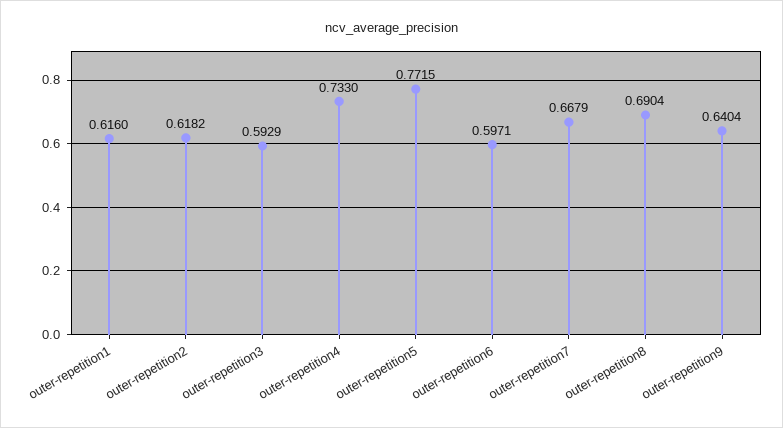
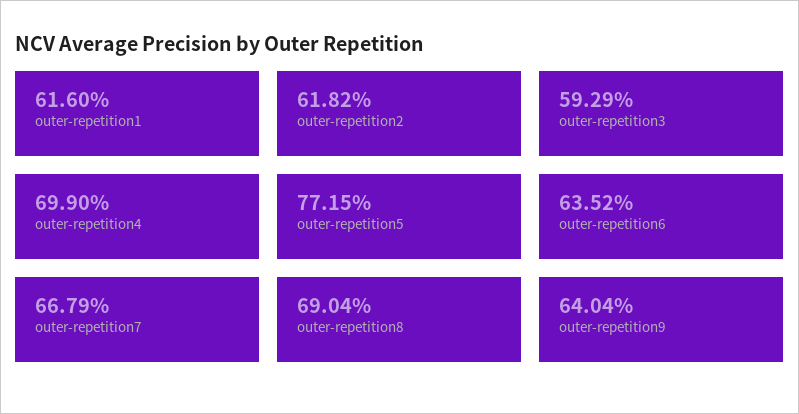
outer-repetition4: 0.733 -> 0.699
outer-repetition6: 0.5971 -> 0.6352

